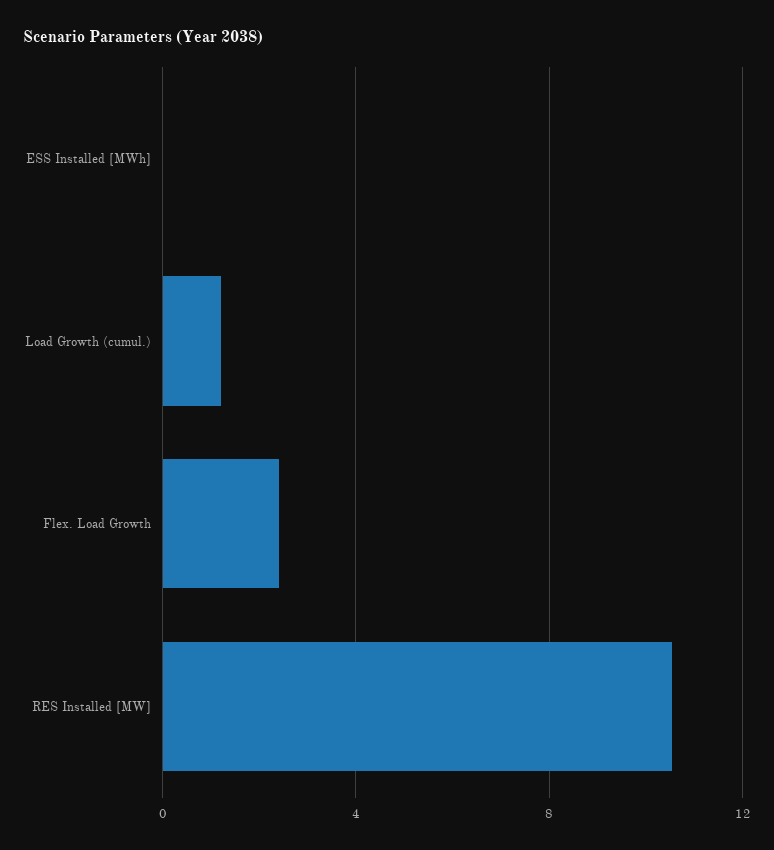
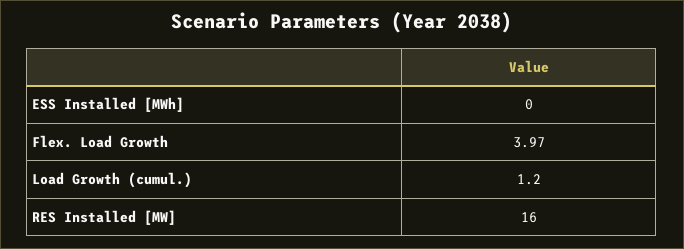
Flex. Load Growth: 2.5 -> 3.97
RES Installed [MW]: 10.5 -> 16

